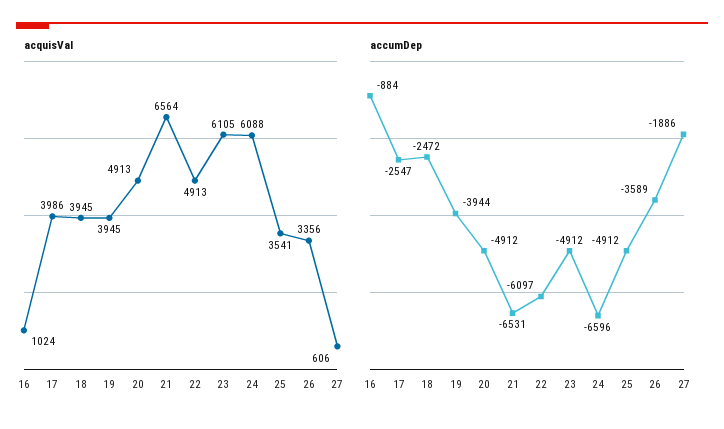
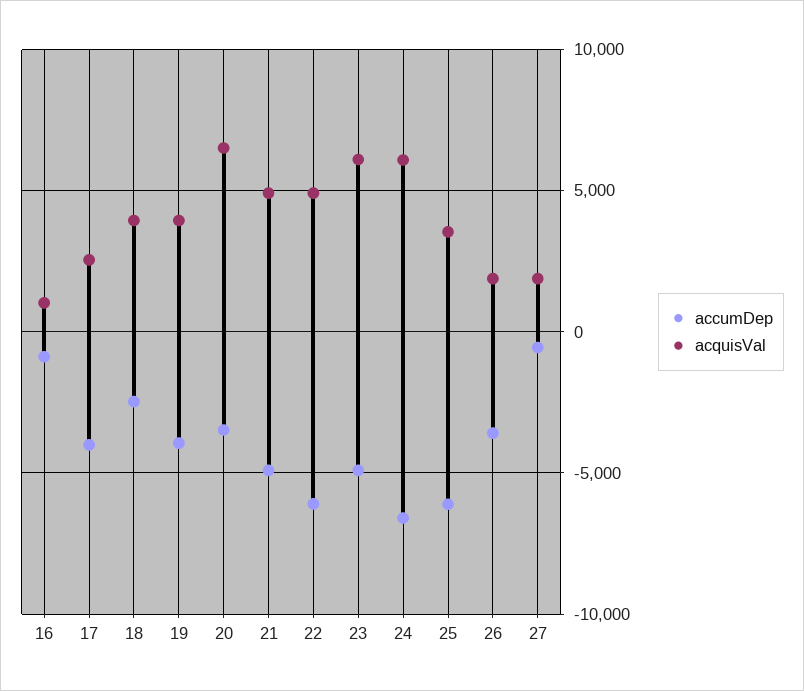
acquisVal, 17: 3986 -> 2500
acquisVal, 20: 4913 -> 6500
acquisVal, 21: 6564 -> 5000
acquisVal, 26: 3356 -> 2000
acquisVal, 27: 606 -> 2000
accumDep, 17: -2547 -> -4000
accumDep, 20: -4912 -> -3500
accumDep, 21: -6531 -> -5000
accumDep, 25: -4912 -> -6000
accumDep, 27: -1886 -> -500

